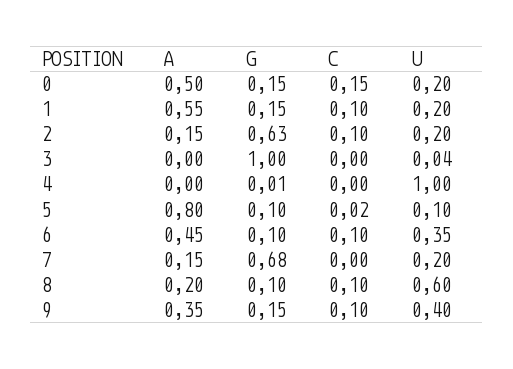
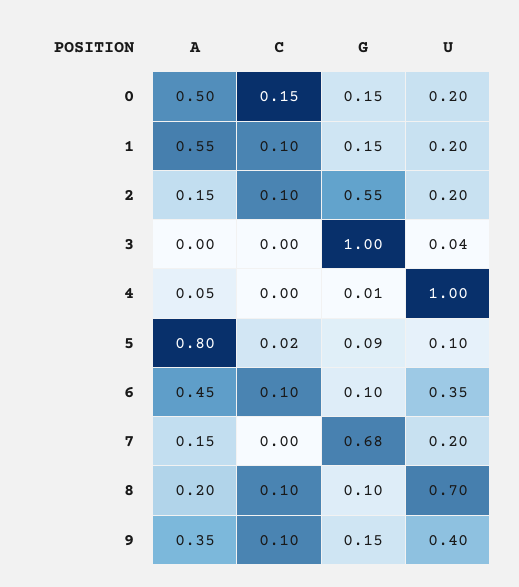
G, 2: 0.63 -> 0.55
A, 4: 0 -> 0.05
G, 5: 0.1 -> 0.09
U, 8: 0.6 -> 0.7

